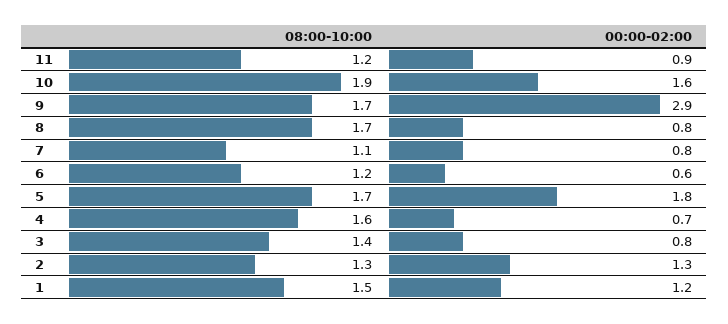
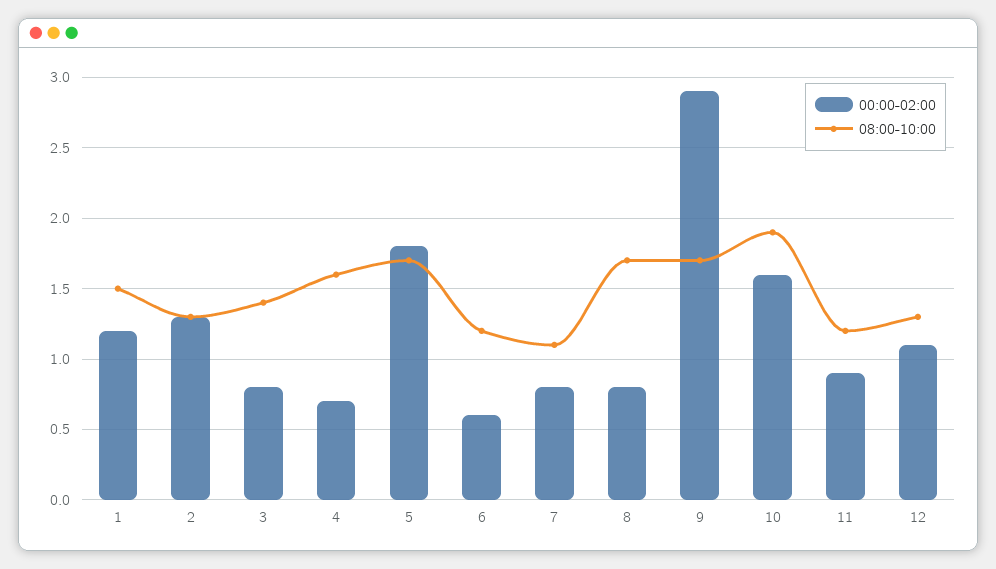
00:00-02:00, 12: none -> 1.1
08:00-10:00, 12: none -> 1.3

